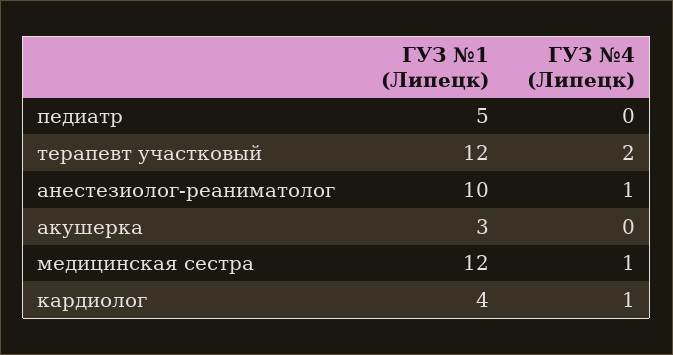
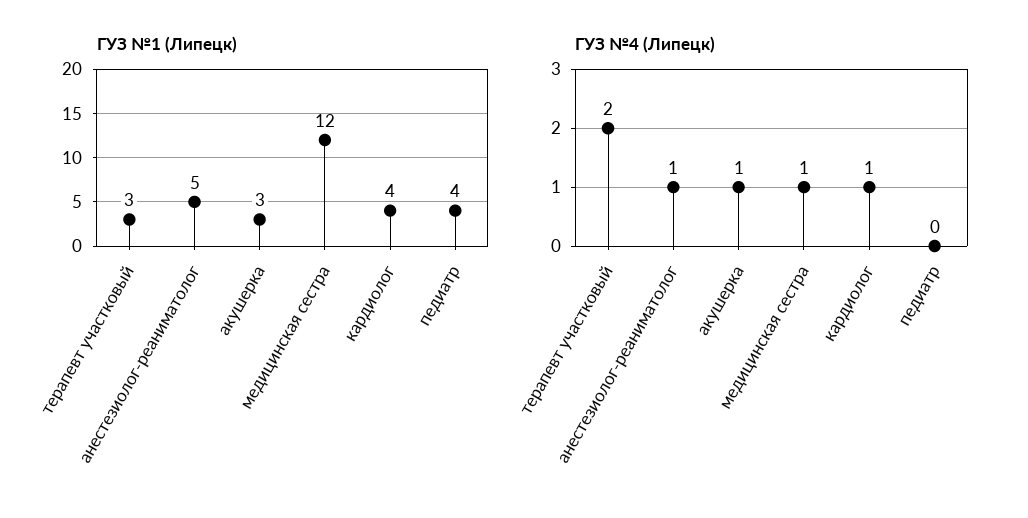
ГУЗ №1 (Липецк), педиатр: 5 -> 4
ГУЗ №1 (Липецк), терапевт участковый: 12 -> 3
ГУЗ №1 (Липецк), анестезиолог-реаниматолог: 10 -> 5
ГУЗ №4 (Липецк), акушерка: 0 -> 1

